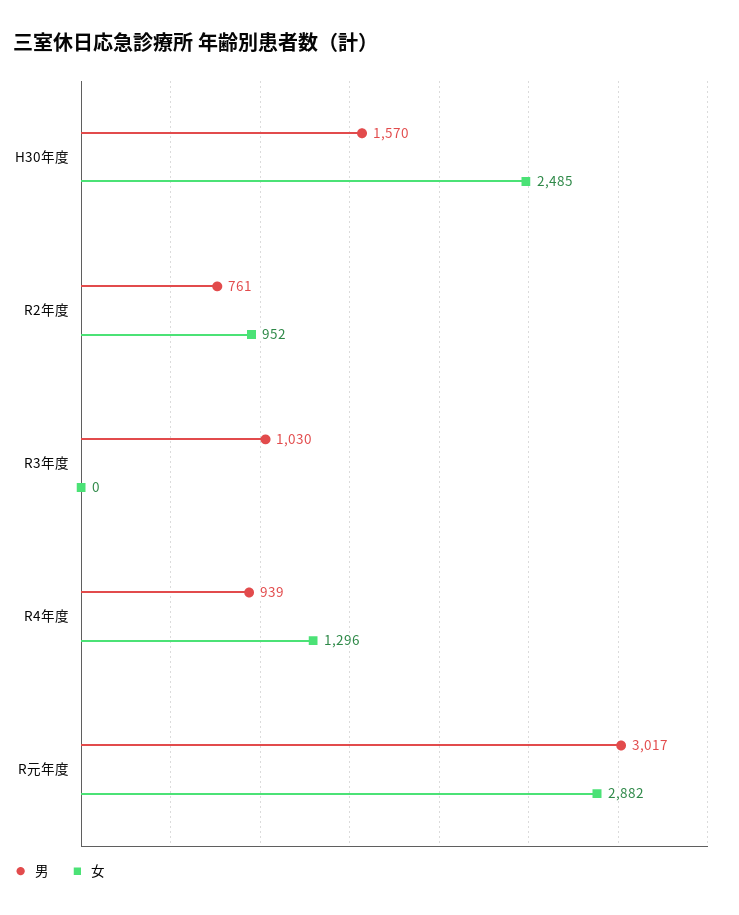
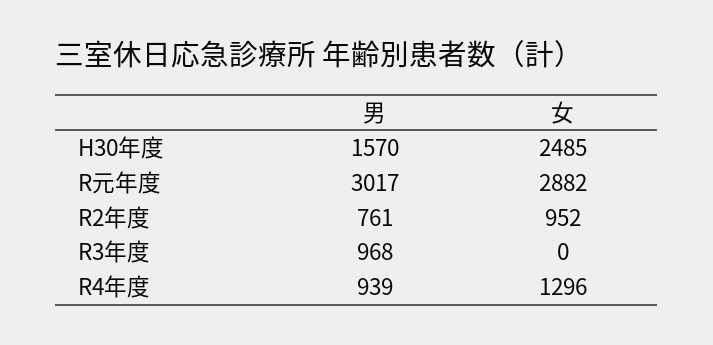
男, R3年度: 1030 -> 968

